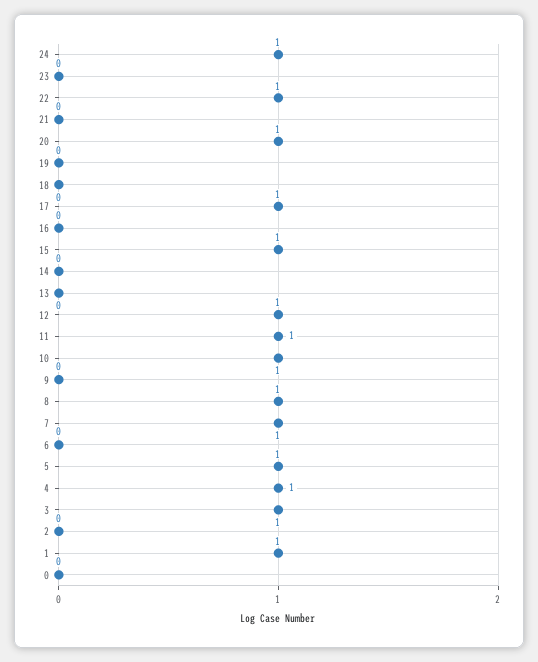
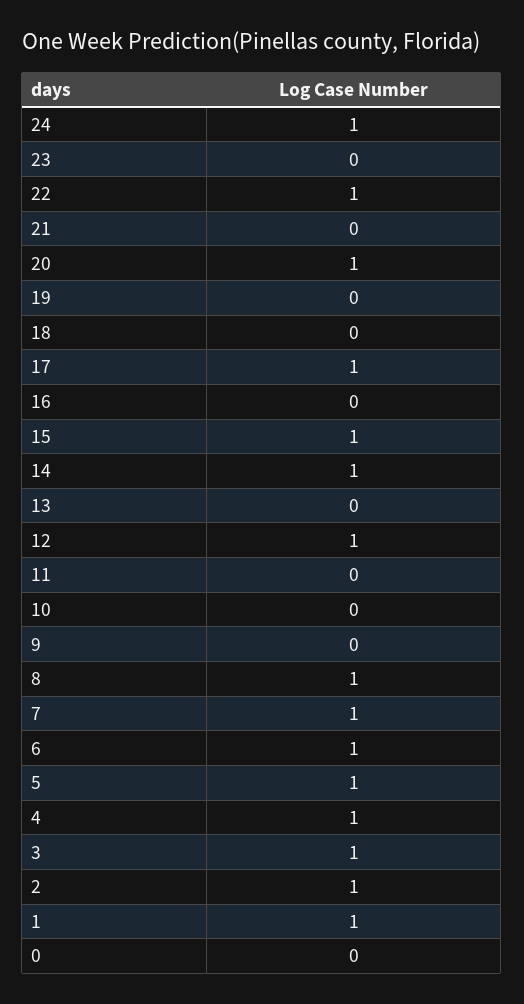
14: 0 -> 1
11: 1 -> 0
10: 1 -> 0
6: 0 -> 1
2: 0 -> 1

